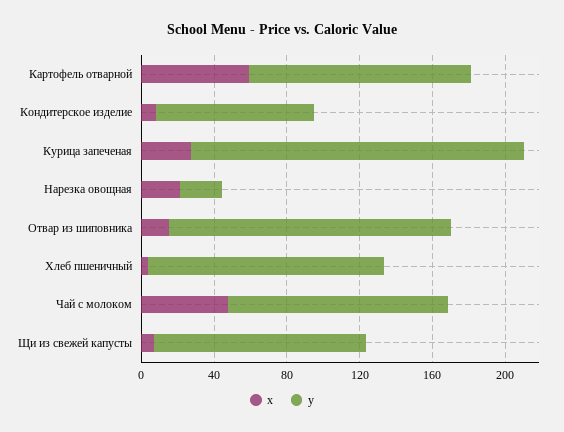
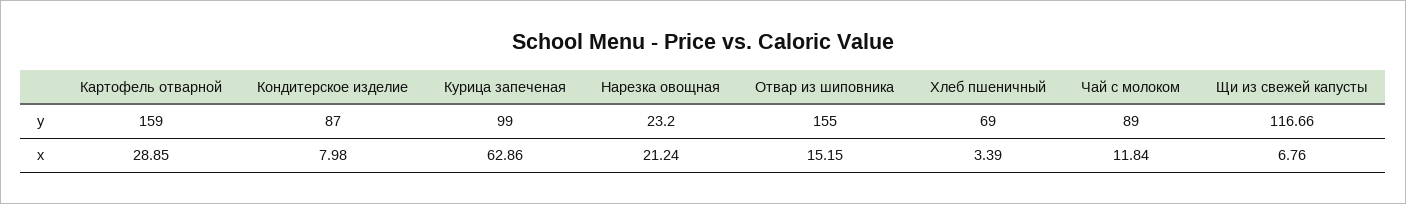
x, Картофель отварной: 60 -> 28.85
y, Картофель отварной: 120 -> 159
x, Курица запеченая: 30 -> 62.86
y, Курица запеченая: 180 -> 99
y, Хлеб пшеничный: 130 -> 69
x, Чай с молоком: 50 -> 11.84
y, Чай с молоком: 120 -> 89

